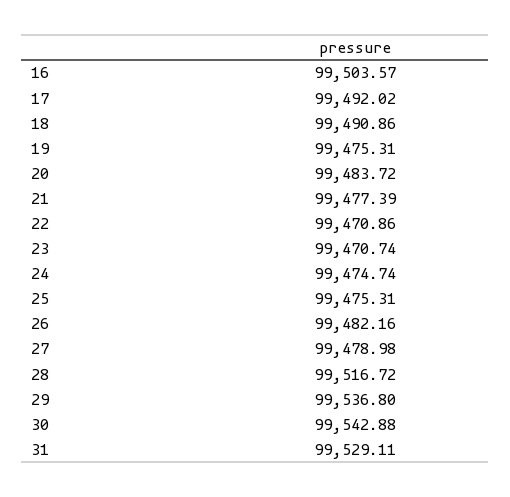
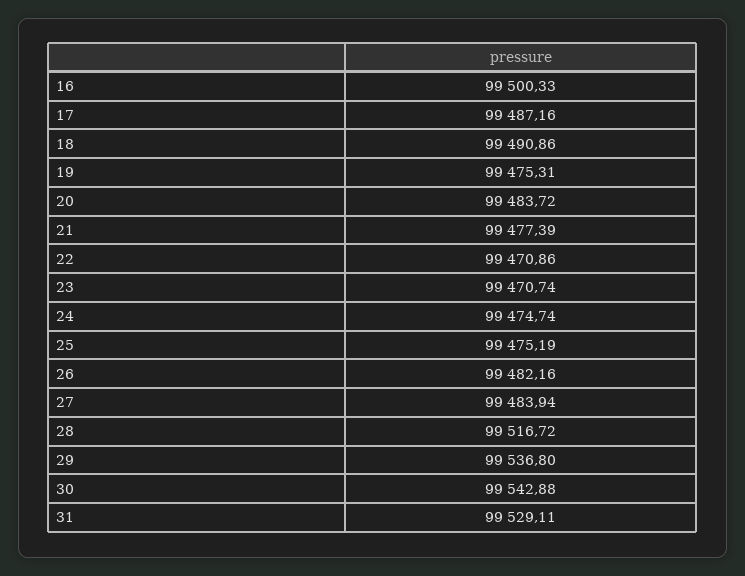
16: 99503.57 -> 99500.33
17: 99492.02 -> 99487.16
25: 99475.31 -> 99475.19
27: 99478.98 -> 99483.94

